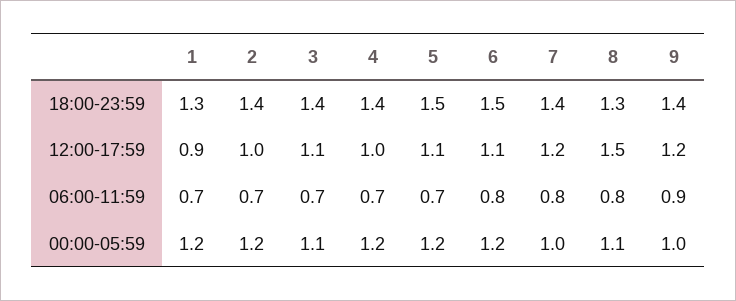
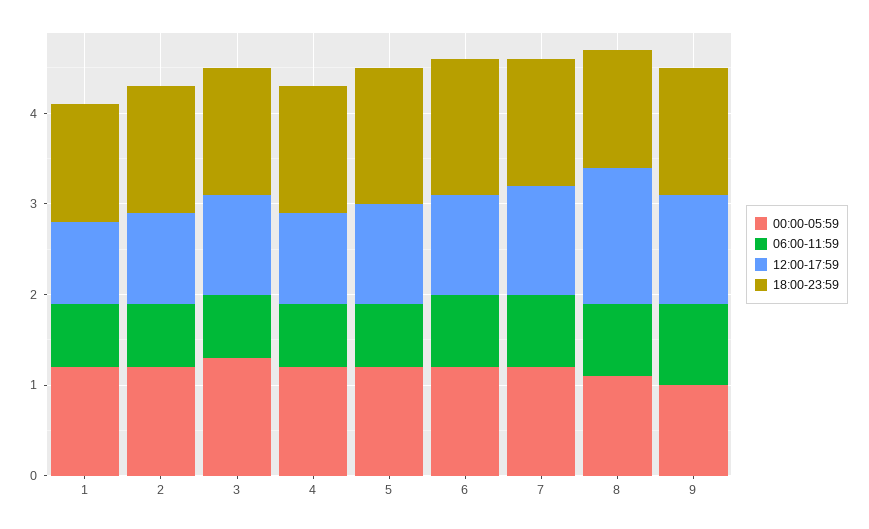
00:00-05:59, 3: 1.1 -> 1.3
00:00-05:59, 7: 1 -> 1.2

